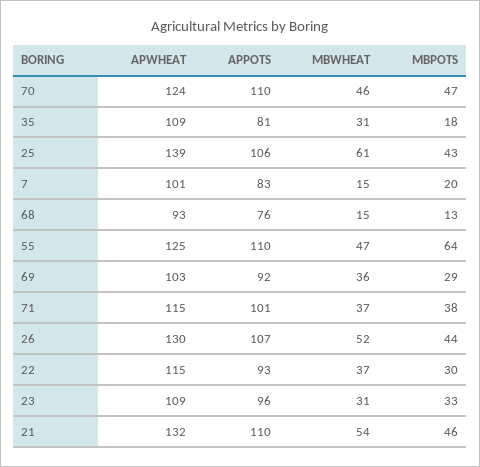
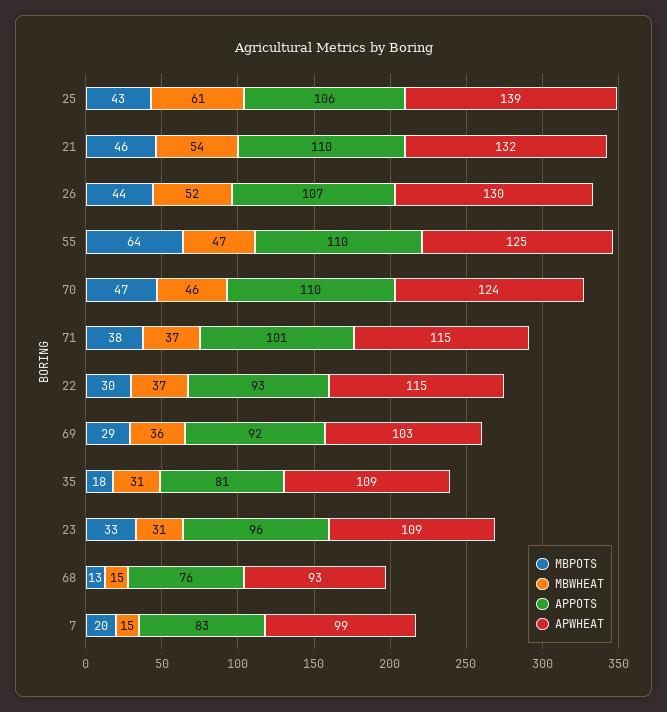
APWHEAT, 7: 101 -> 99

